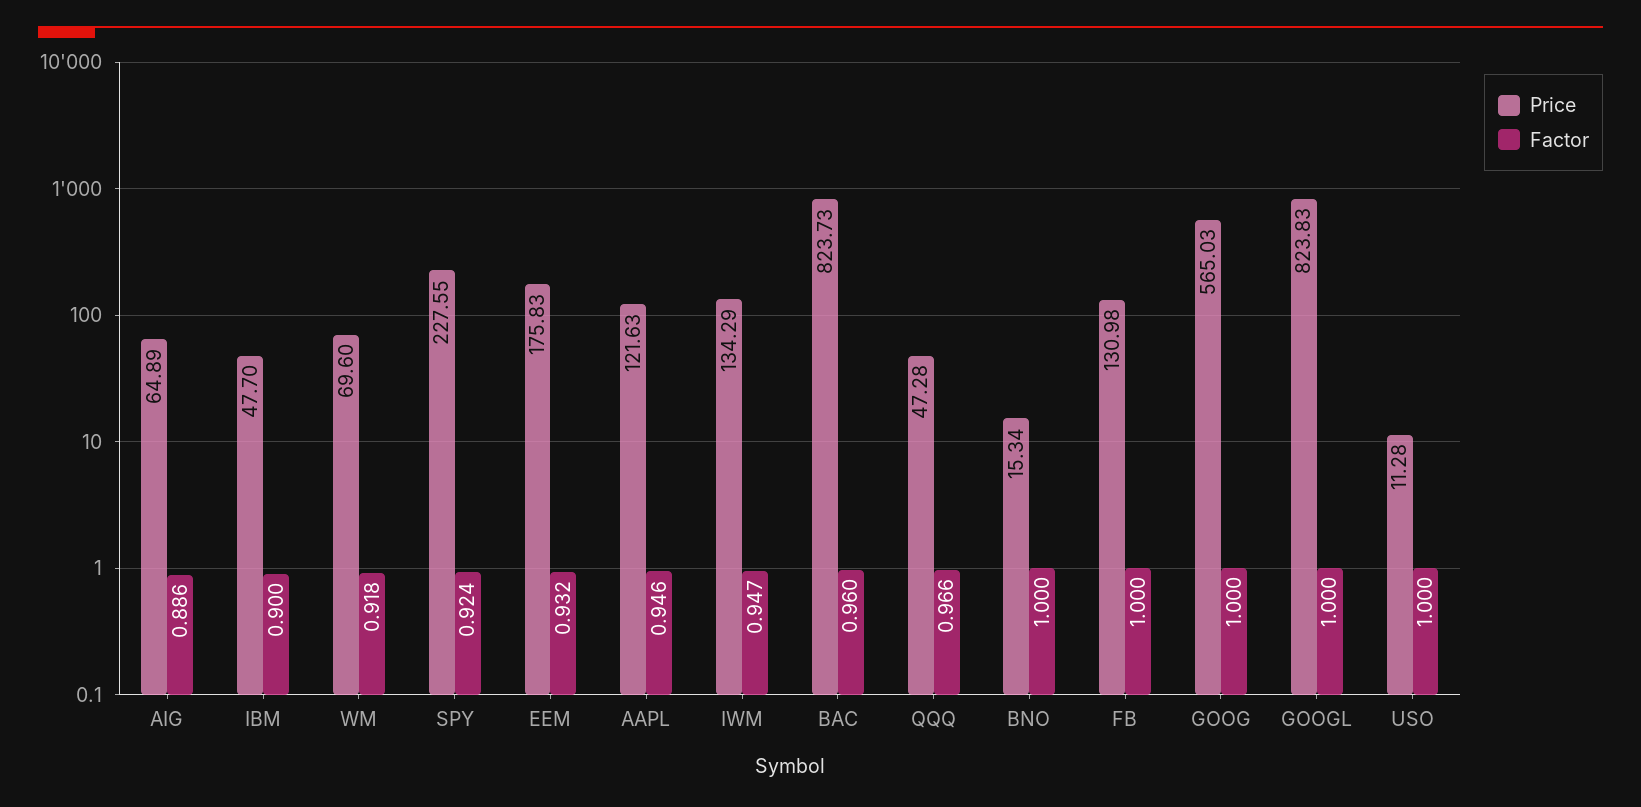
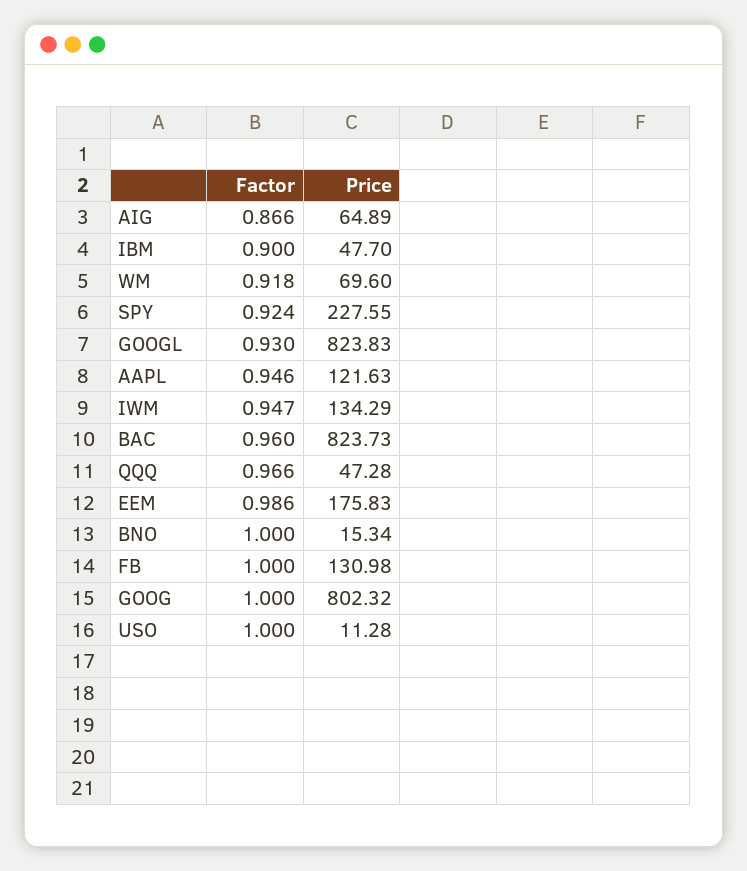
Factor, AIG: 0.886 -> 0.866
Factor, EEM: 0.932 -> 0.986
Price, GOOG: 565.03 -> 802.32
Factor, GOOGL: 1 -> 0.93

